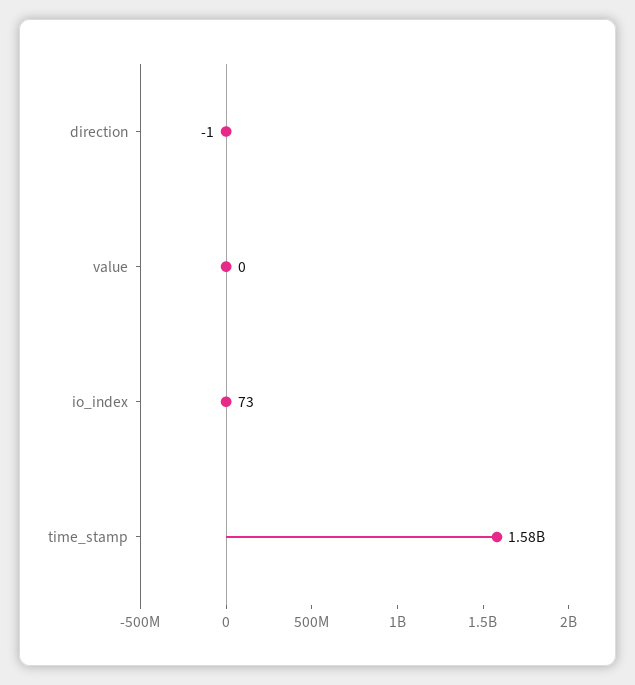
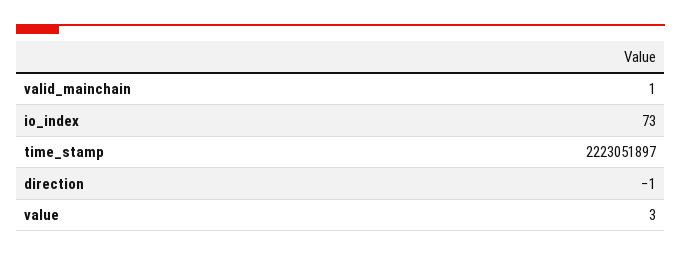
value: 0 -> 3
time_stamp: 1580000000 -> 2223051897
valid_mainchain: none -> 1

